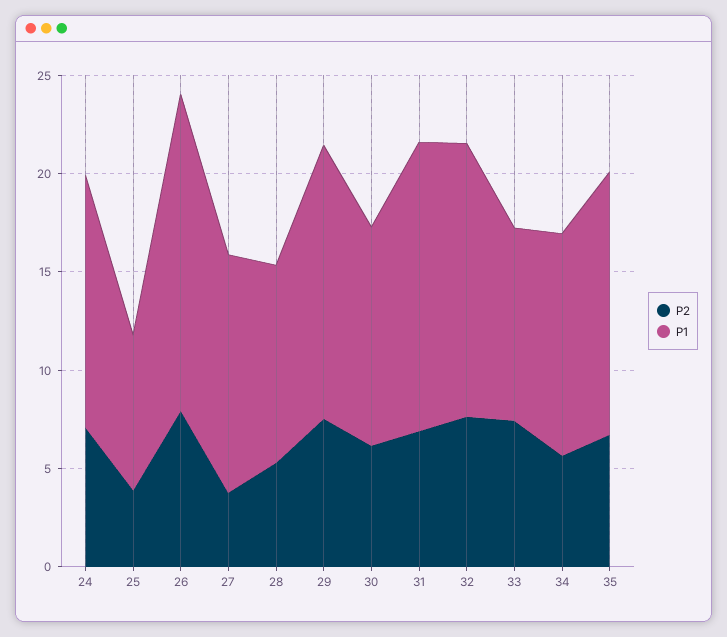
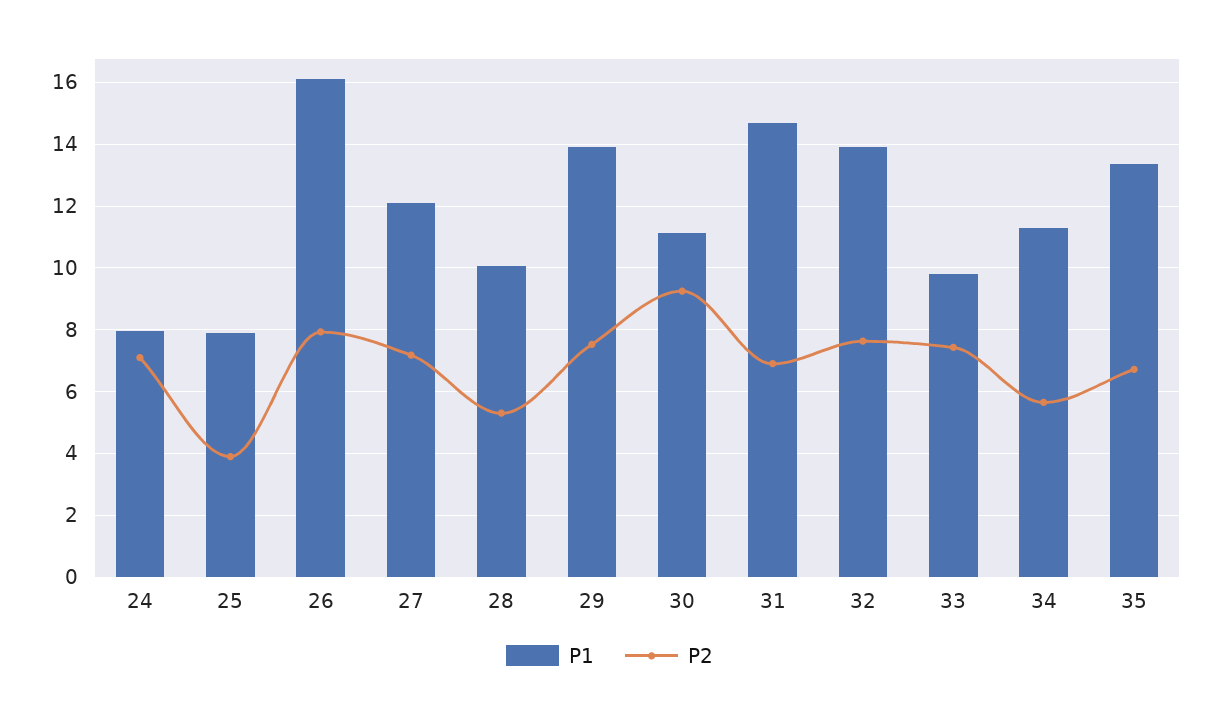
P1, 24: 13 -> 8
P2, 27: 4 -> 7.2
P2, 30: 6 -> 9.2

